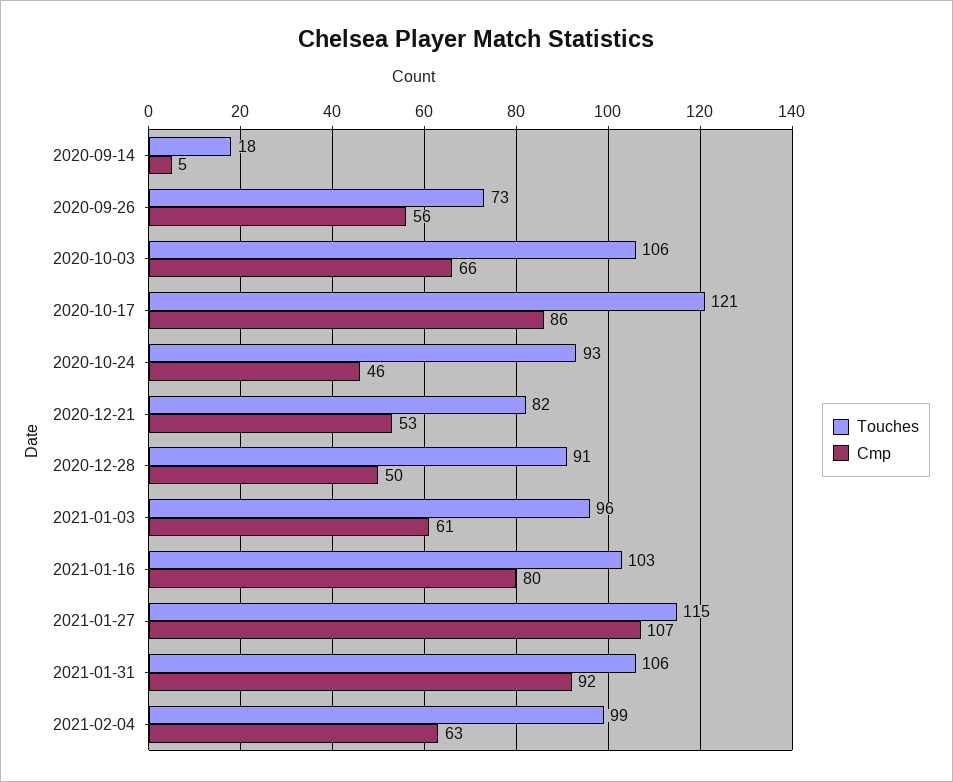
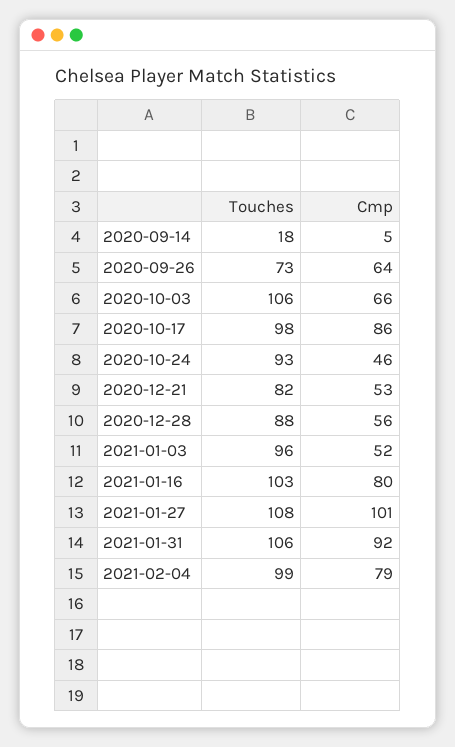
Cmp, 2020-09-26: 56 -> 64
Touches, 2020-10-17: 121 -> 98
Touches, 2020-12-28: 91 -> 88
Cmp, 2020-12-28: 50 -> 56
Cmp, 2021-01-03: 61 -> 52
Touches, 2021-01-27: 115 -> 108
Cmp, 2021-01-27: 107 -> 101
Cmp, 2021-02-04: 63 -> 79

